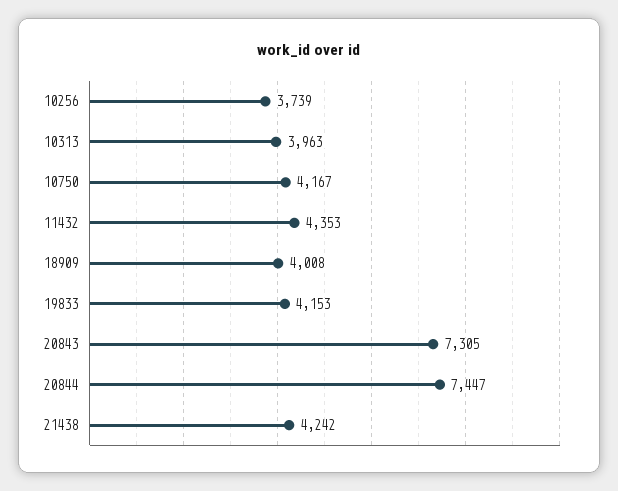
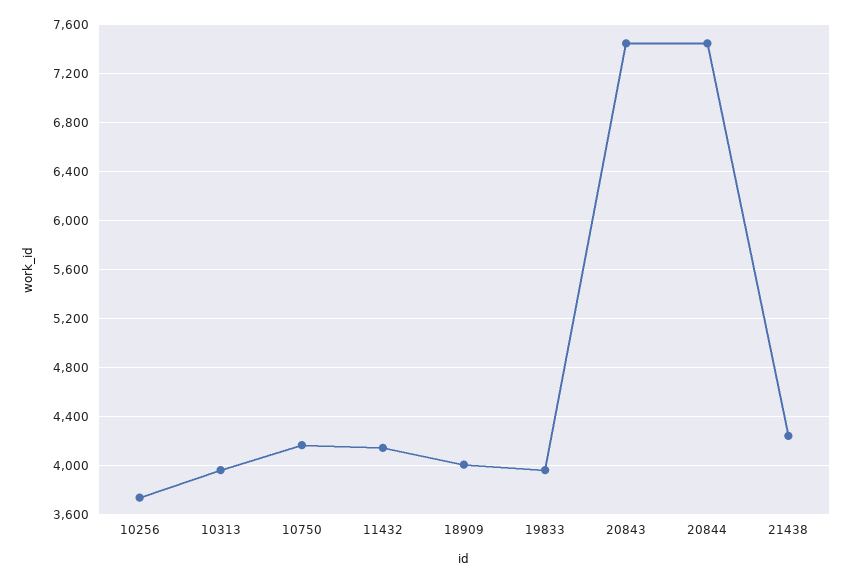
11432: 4353 -> 4150
19833: 4153 -> 3950
20843: 7305 -> 7450

